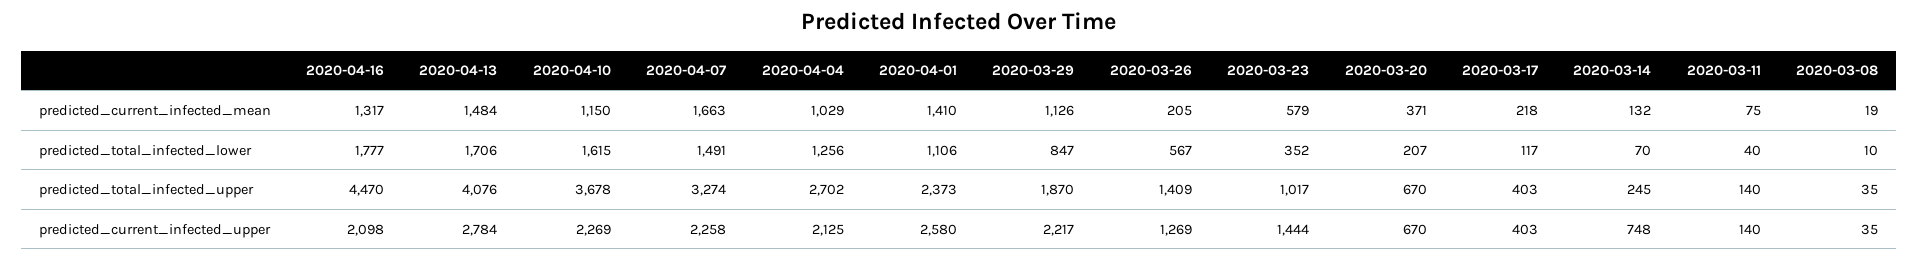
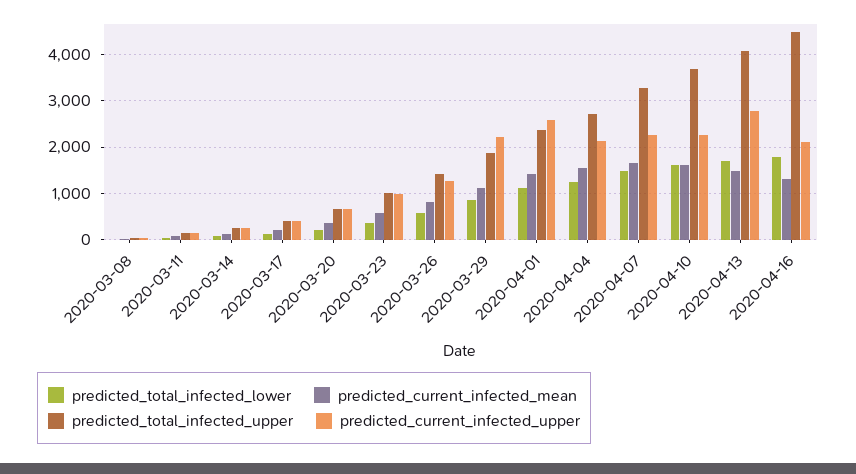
predicted_current_infected_mean, 2020-04-10: 1150 -> 1600
predicted_current_infected_mean, 2020-04-04: 1029 -> 1600
predicted_current_infected_mean, 2020-03-26: 205 -> 800
predicted_current_infected_upper, 2020-03-23: 1444 -> 1000
predicted_current_infected_upper, 2020-03-14: 748 -> 200

